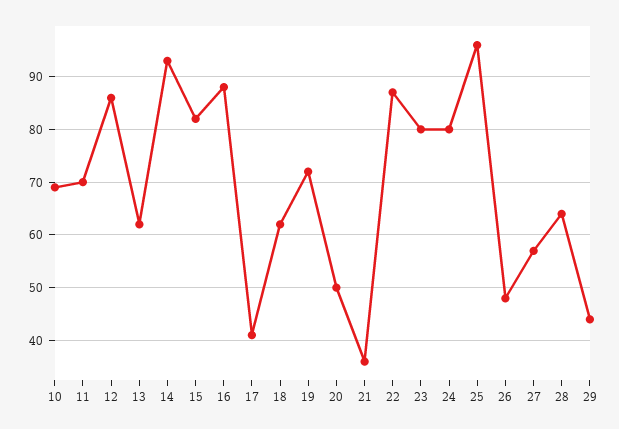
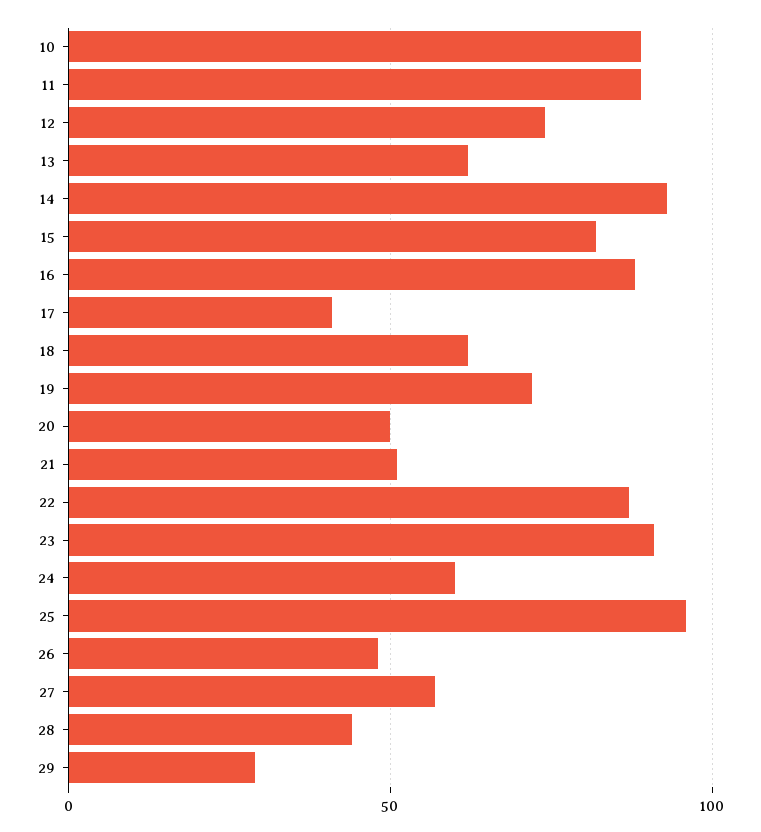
10: 70 -> 90
11: 70 -> 90
12: 85 -> 75
21: 35 -> 50
23: 80 -> 90
24: 80 -> 60
28: 65 -> 45
29: 45 -> 30

